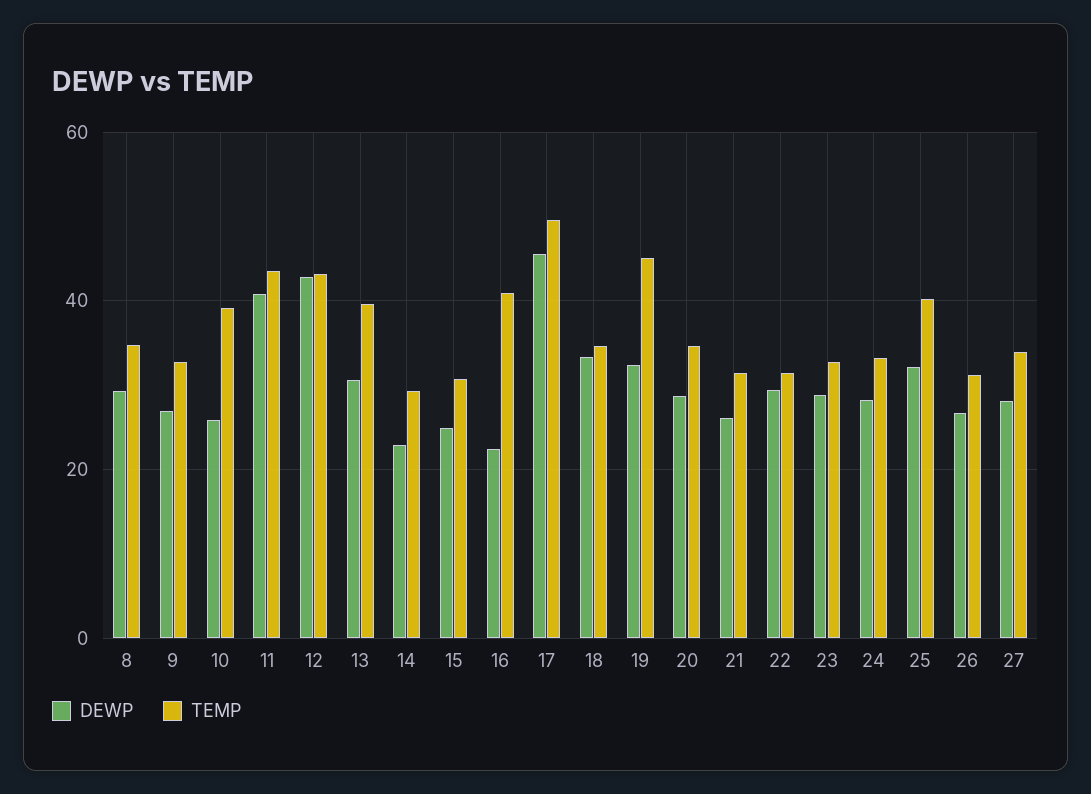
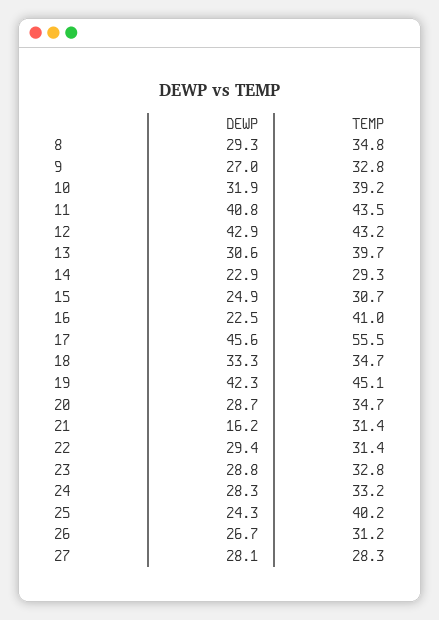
DEWP, 10: 26 -> 31.9
TEMP, 17: 50 -> 55.5
DEWP, 19: 32 -> 42.3
DEWP, 21: 26 -> 16.2
DEWP, 25: 32 -> 24.3
TEMP, 27: 34 -> 28.3

